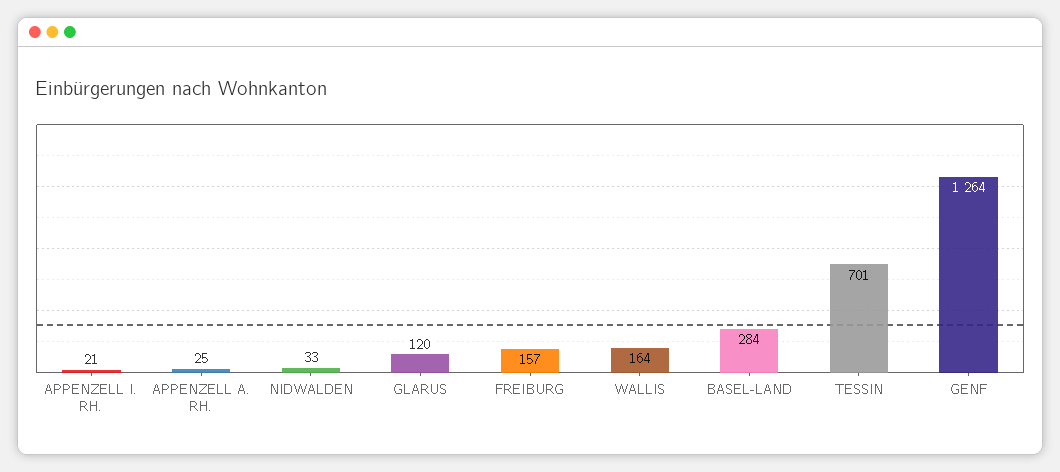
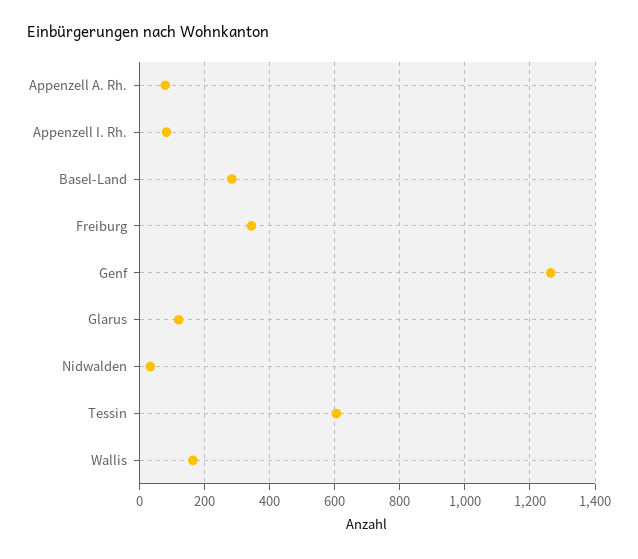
APPENZELL I. RH.: 21 -> 80
APPENZELL A. RH.: 25 -> 80
FREIBURG: 157 -> 340
TESSIN: 701 -> 600

